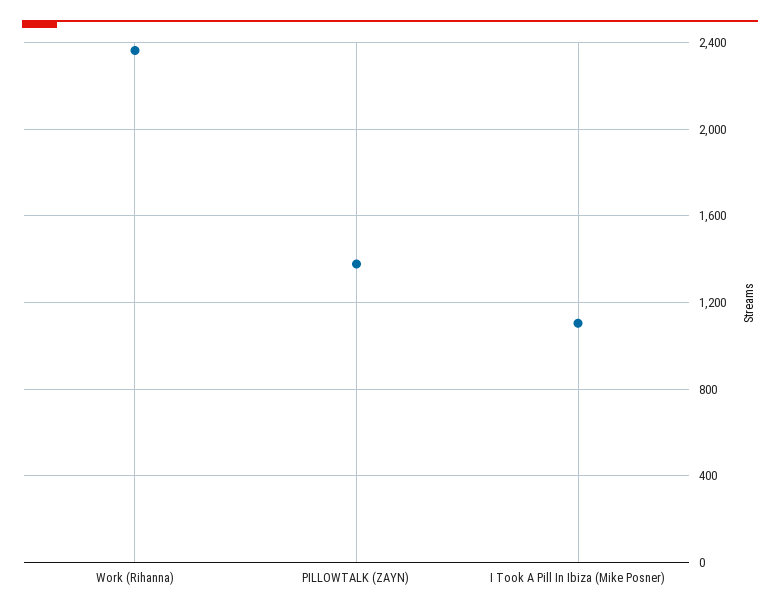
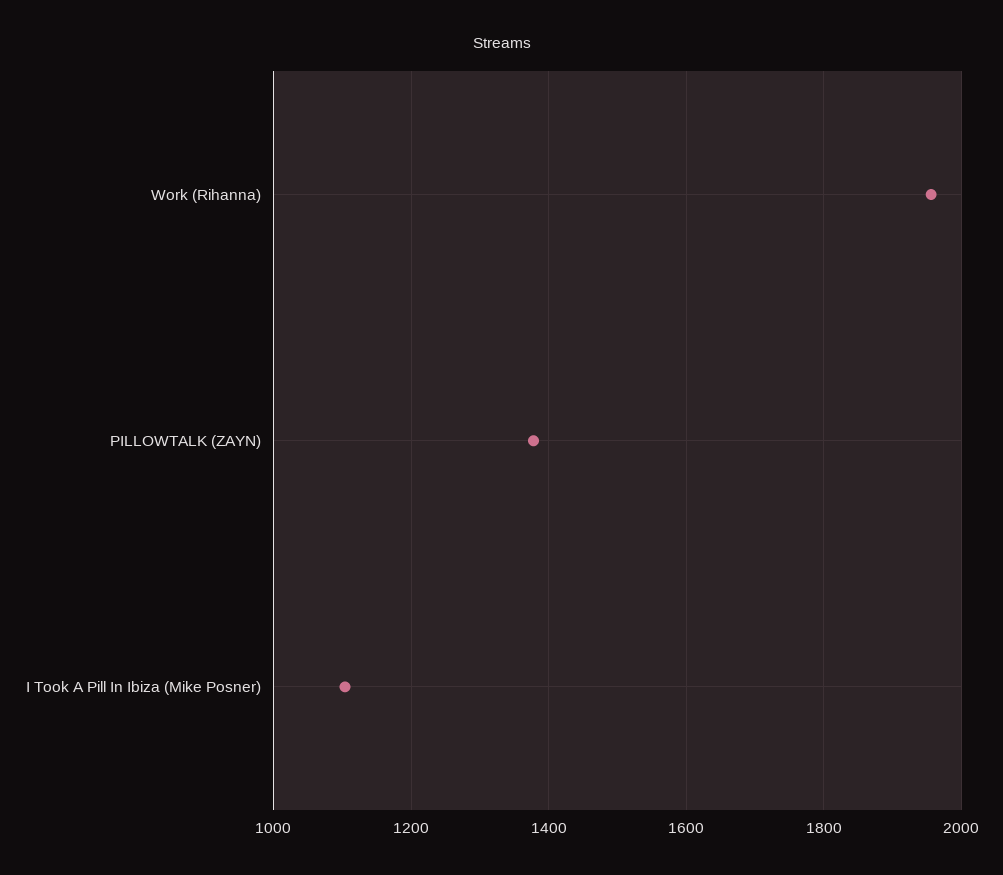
Work (Rihanna): 2350 -> 1960

